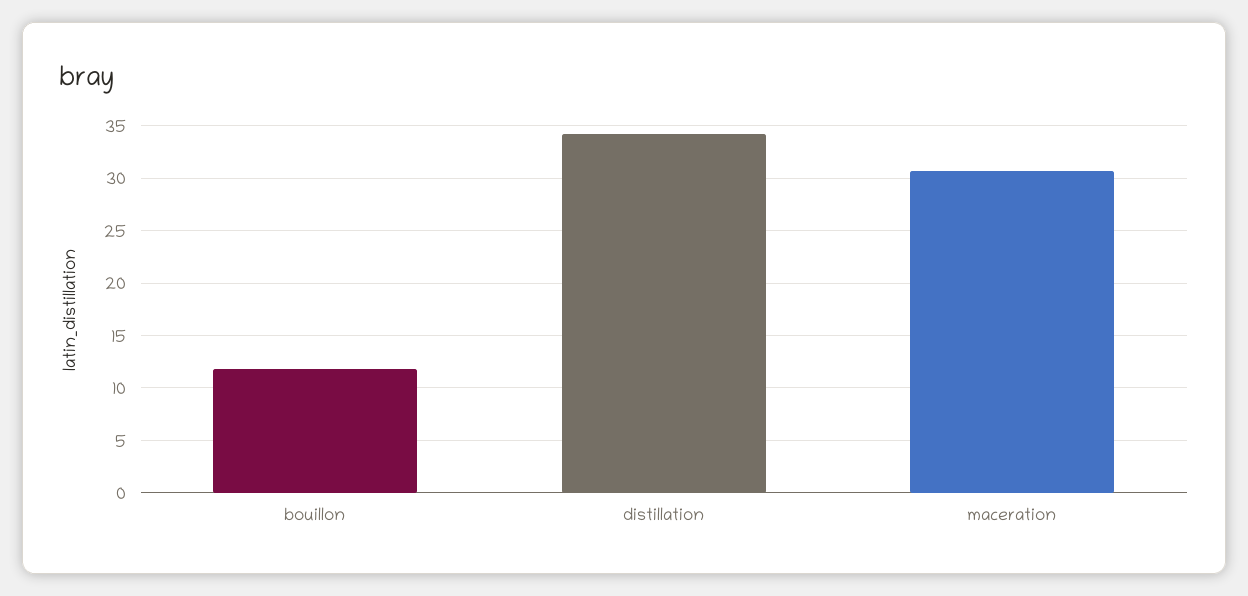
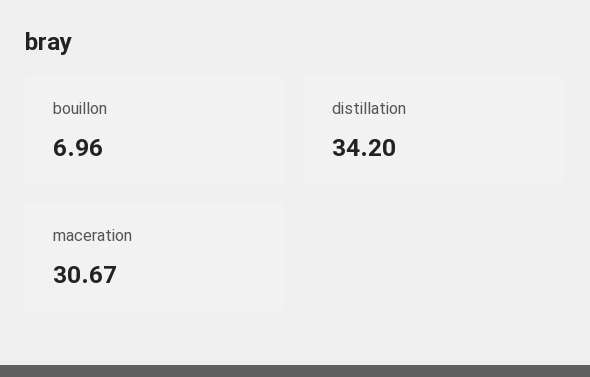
bouillon: 12 -> 6.96

